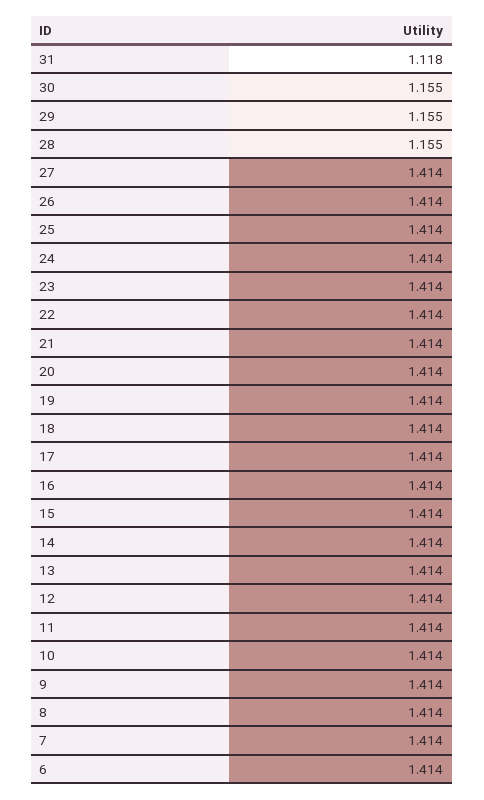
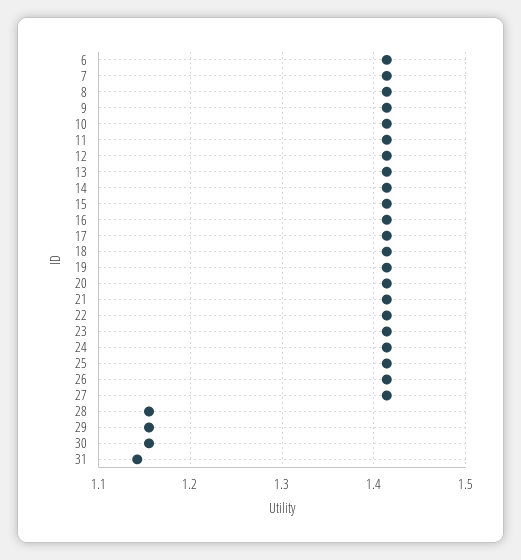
31: 1.118 -> 1.14

